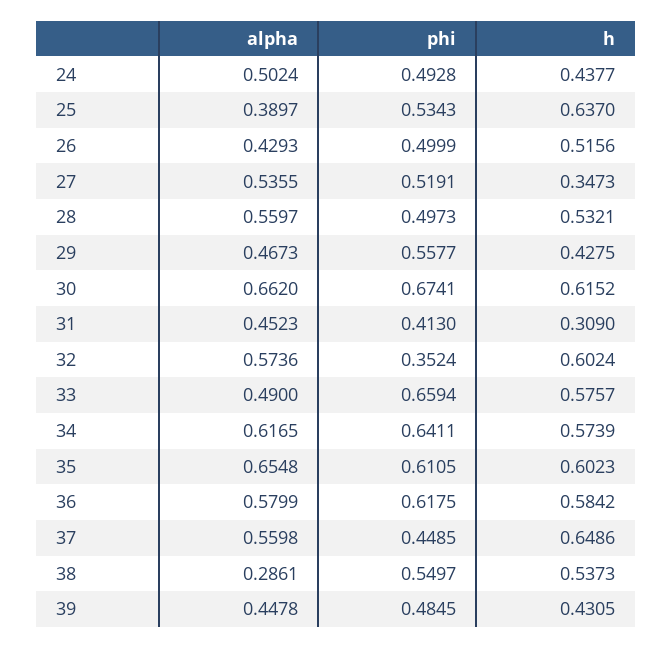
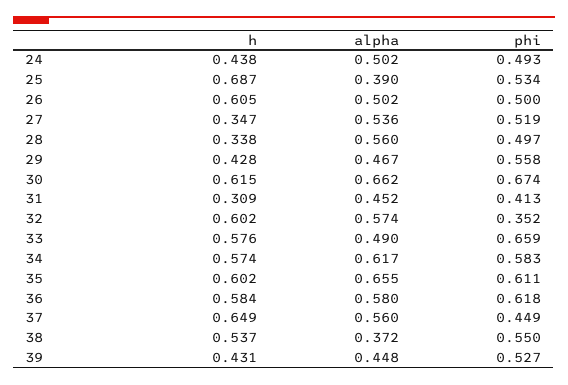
h, 25: 0.637 -> 0.687
alpha, 26: 0.4293 -> 0.502
h, 26: 0.5156 -> 0.605
h, 28: 0.5321 -> 0.338
phi, 34: 0.6411 -> 0.583
alpha, 38: 0.2861 -> 0.372
phi, 39: 0.4845 -> 0.527

